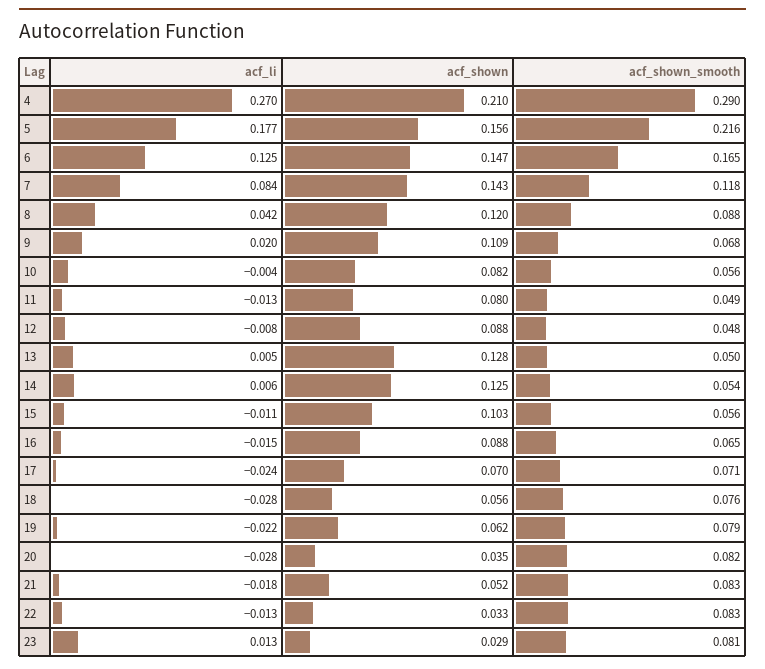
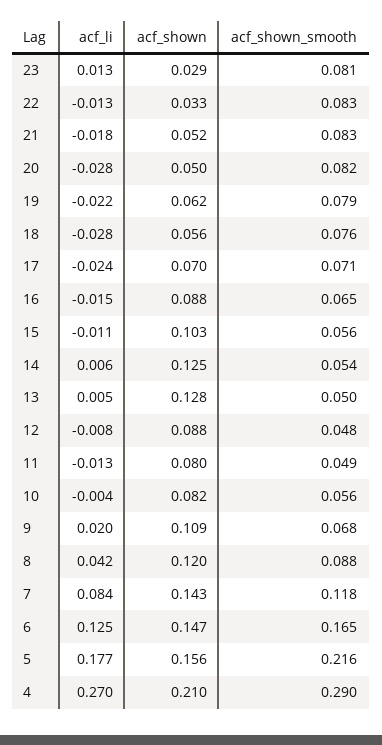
acf_shown, 20: 0.035 -> 0.05

